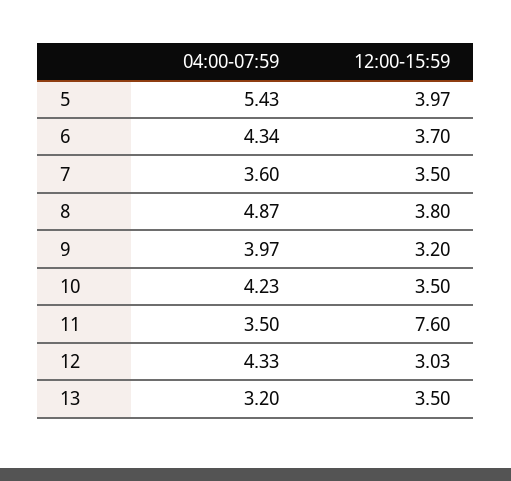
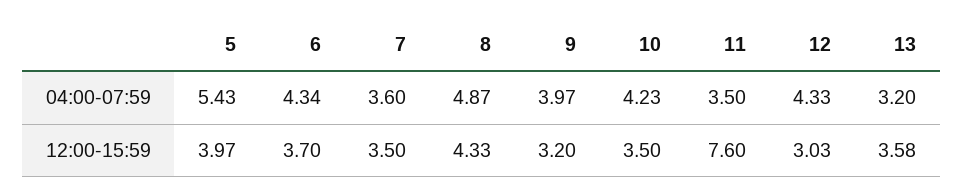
12:00-15:59, 8: 3.8 -> 4.33
12:00-15:59, 13: 3.5 -> 3.58

